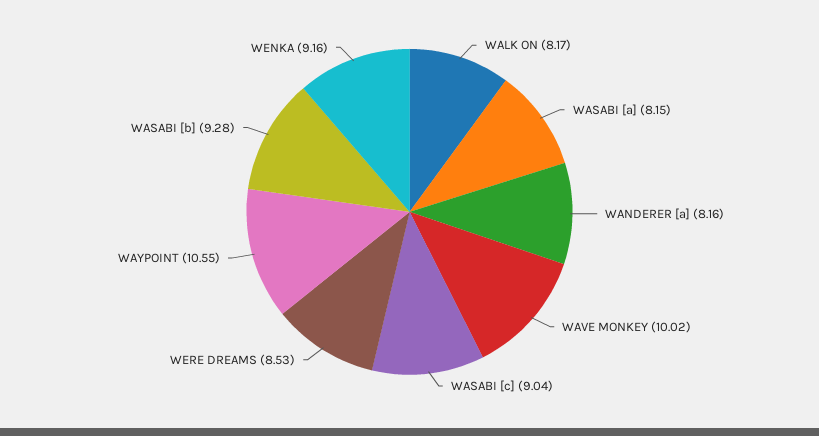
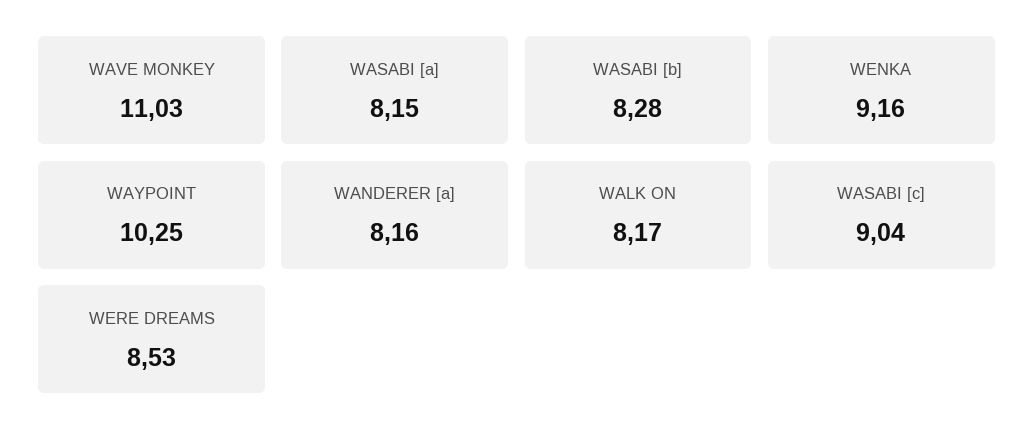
WAVE MONKEY: 10.02 -> 11.03
WAYPOINT: 10.55 -> 10.25
WASABI [b]: 9.28 -> 8.28

